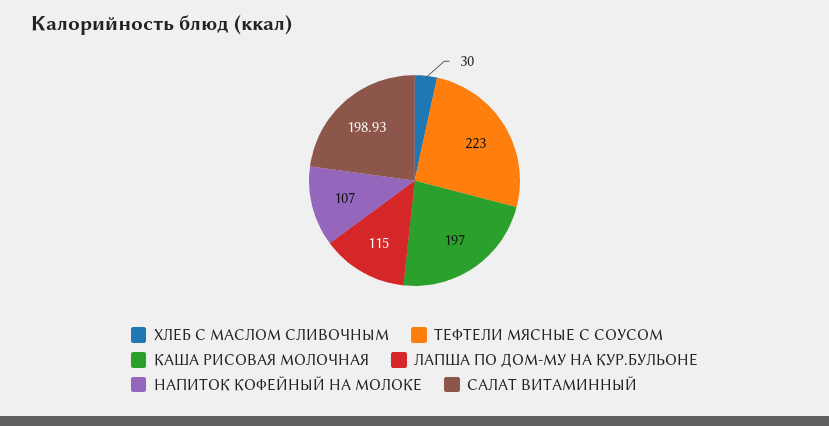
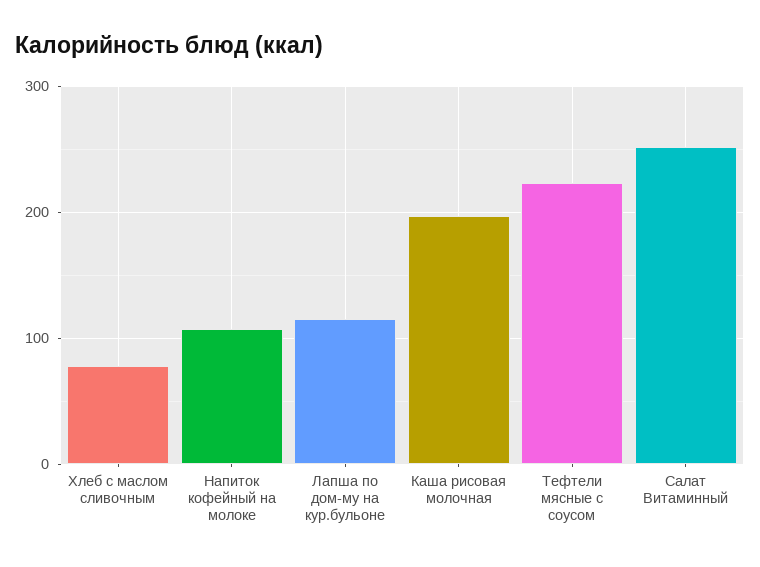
ХЛЕБ С МАСЛОМ СЛИВОЧНЫМ: 30 -> 80
САЛАТ ВИТАМИННЫЙ: 198.93 -> 250

